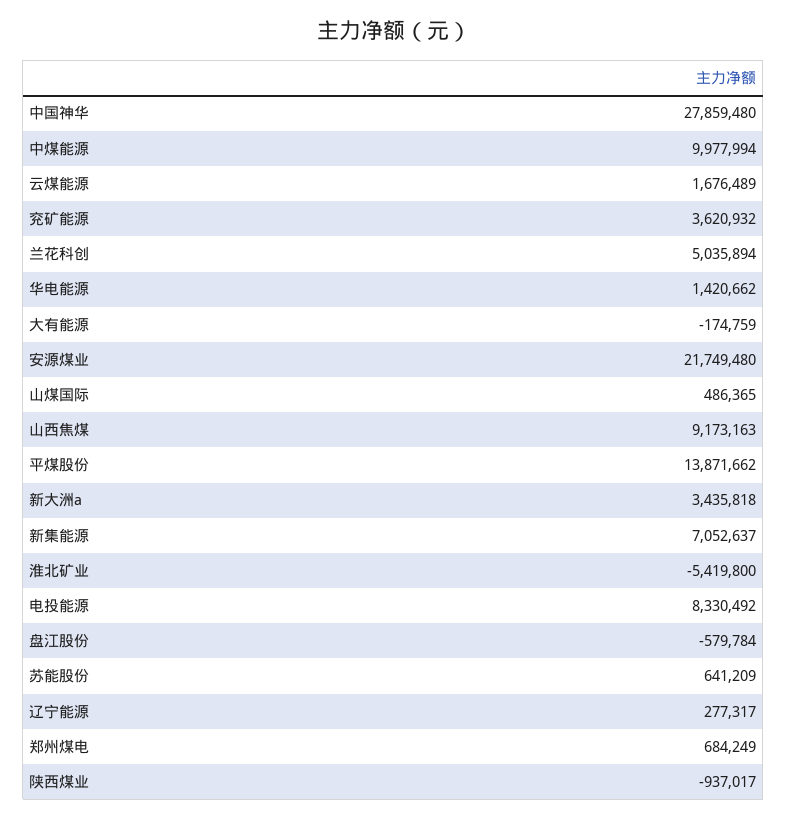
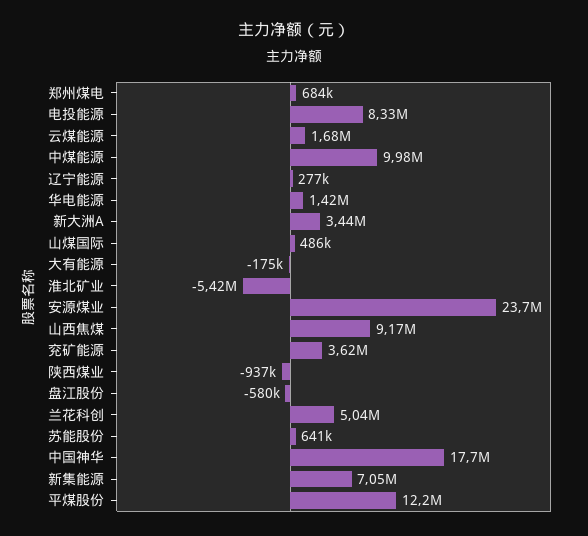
中国神华: 27859480 -> 17700000
安源煤业: 21749480 -> 23700000
平煤股份: 13871662 -> 12200000

